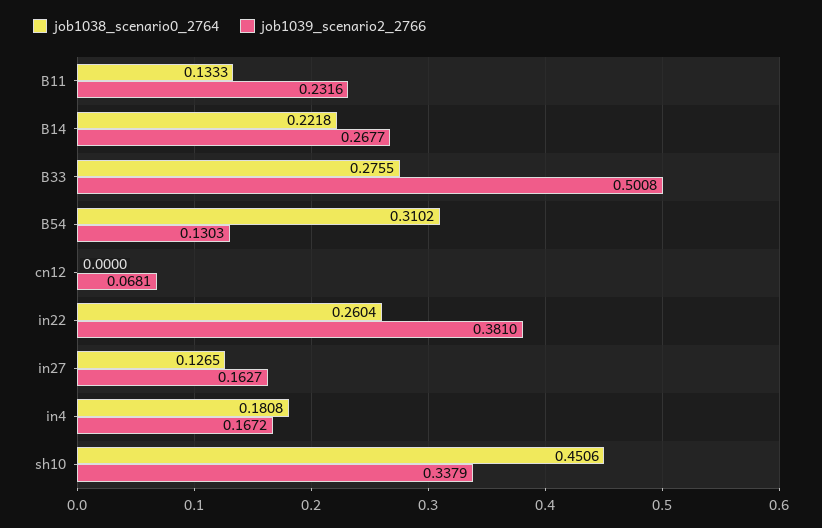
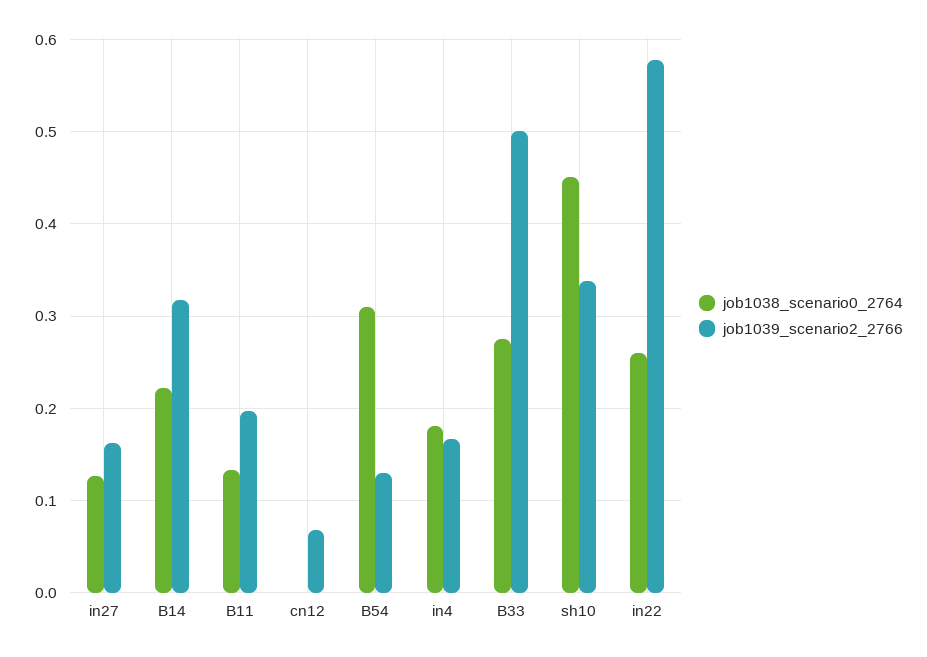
job1039_scenario2_2766, B11: 0.2316 -> 0.2
job1039_scenario2_2766, B14: 0.2677 -> 0.32
job1039_scenario2_2766, in22: 0.381 -> 0.58

